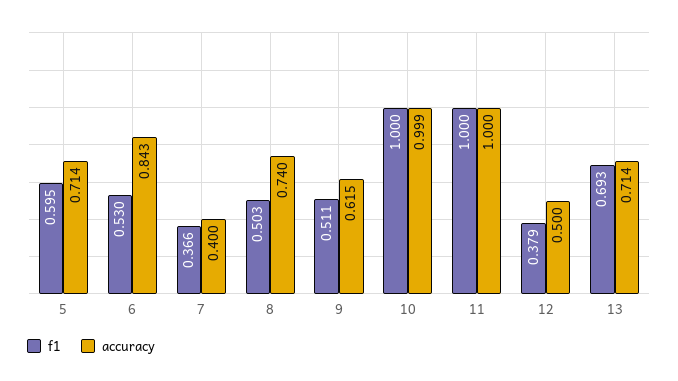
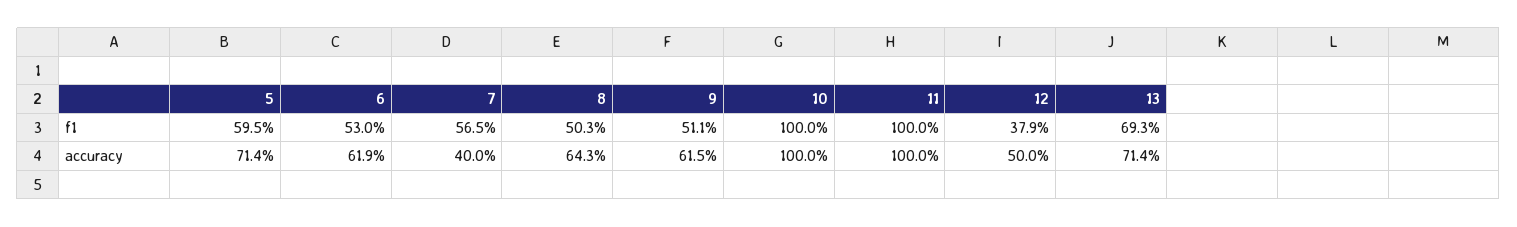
accuracy, 6: 0.843 -> 0.619
f1, 7: 0.366 -> 0.565
accuracy, 8: 0.74 -> 0.643
accuracy, 10: 0.999 -> 1

